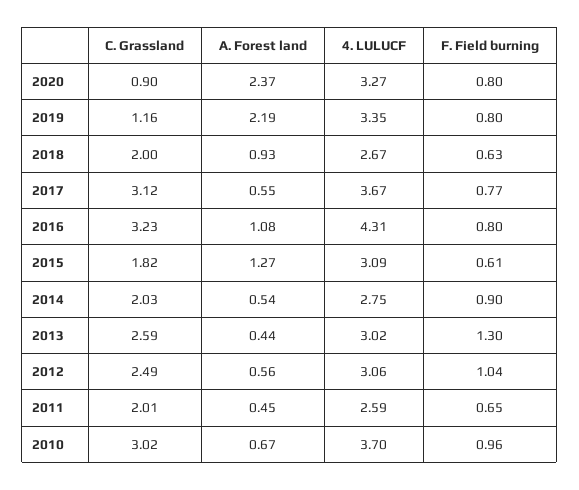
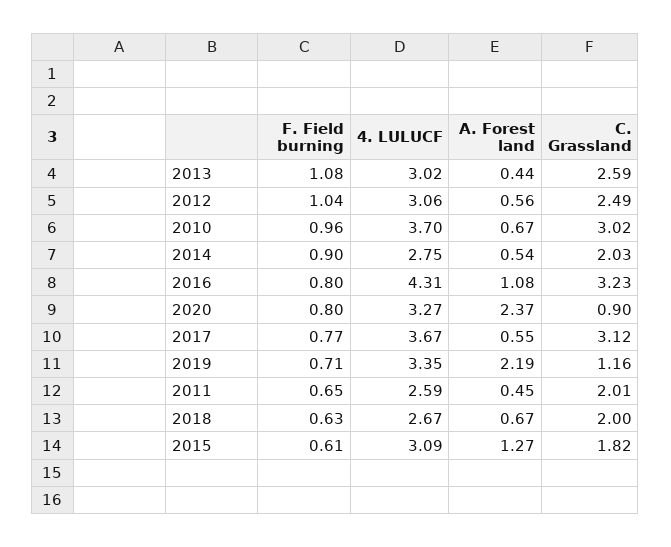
F. Field burning, 2019: 0.8 -> 0.71
A. Forest land, 2018: 0.93 -> 0.67
F. Field burning, 2013: 1.3 -> 1.08

